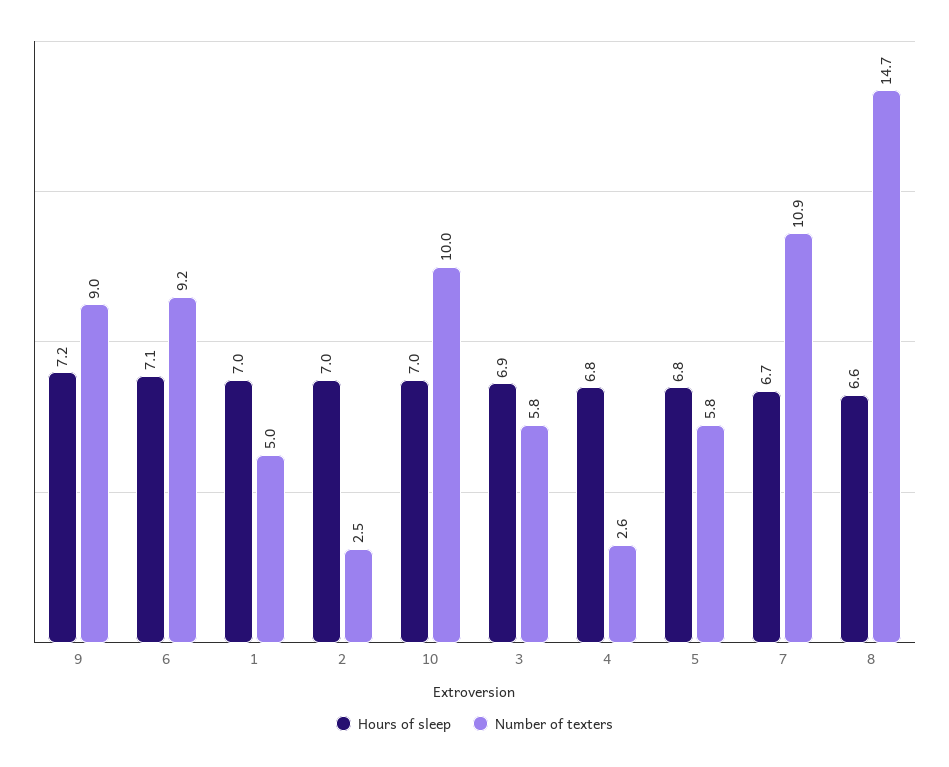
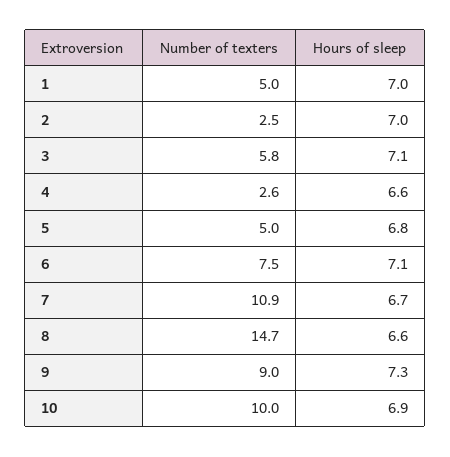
Hours of sleep, 9: 7.2 -> 7.3
Number of texters, 6: 9.2 -> 7.5
Hours of sleep, 10: 7 -> 6.9
Hours of sleep, 3: 6.9 -> 7.1
Hours of sleep, 4: 6.8 -> 6.6
Number of texters, 5: 5.8 -> 5

